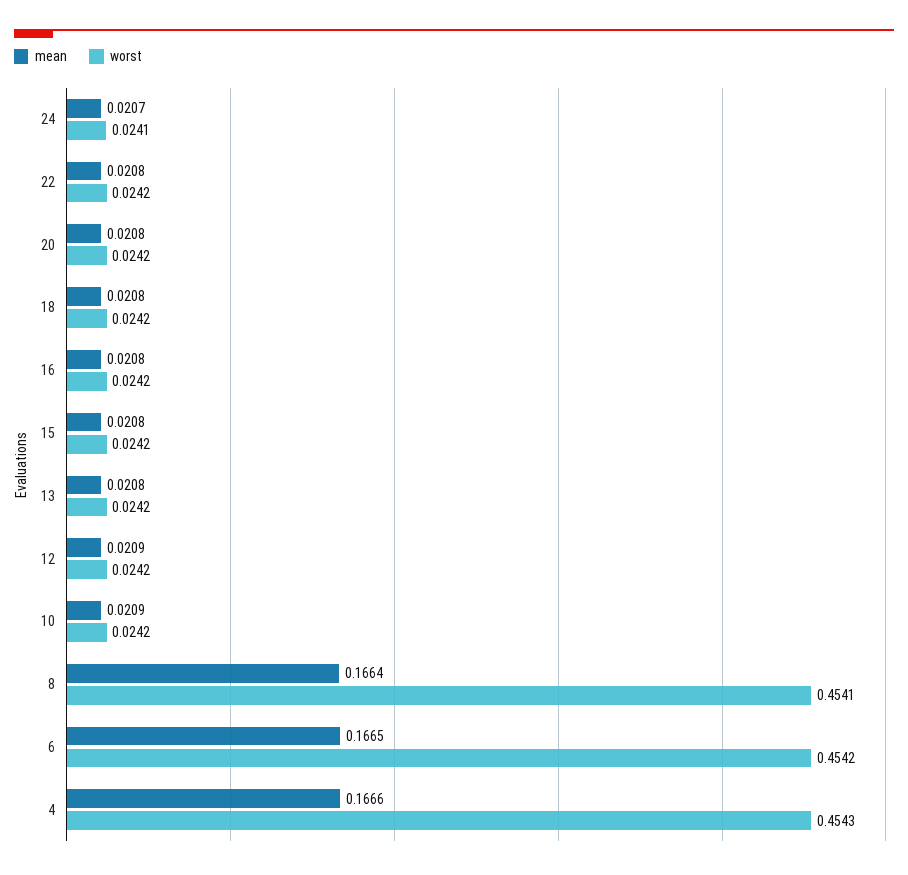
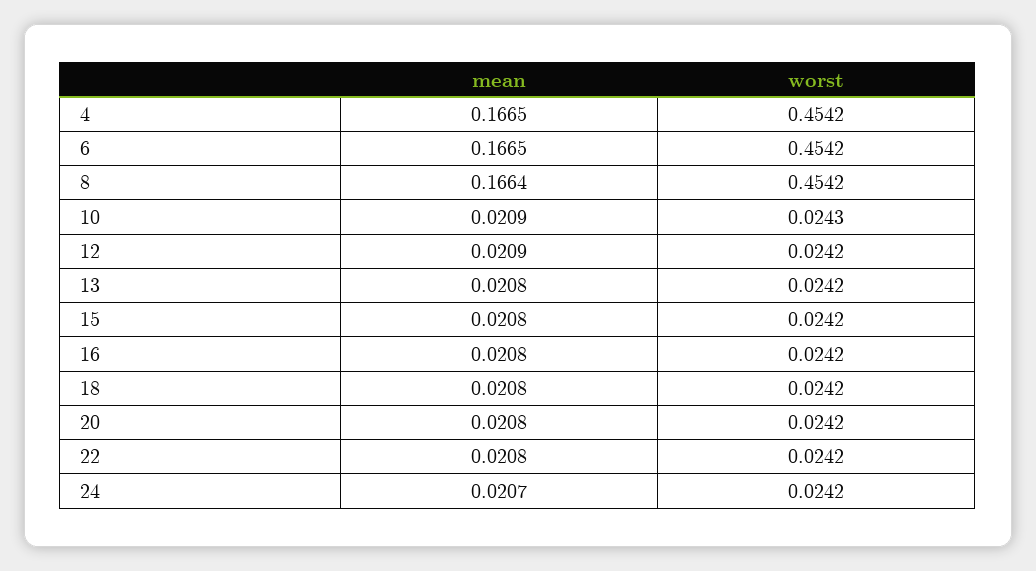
worst, 24: 0.0241 -> 0.0242
worst, 10: 0.0242 -> 0.0243
worst, 8: 0.4541 -> 0.4542
mean, 4: 0.1666 -> 0.1665
worst, 4: 0.4543 -> 0.4542

